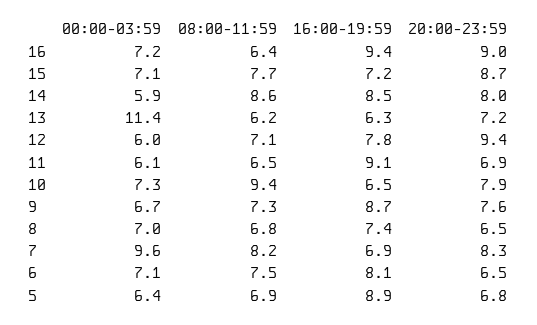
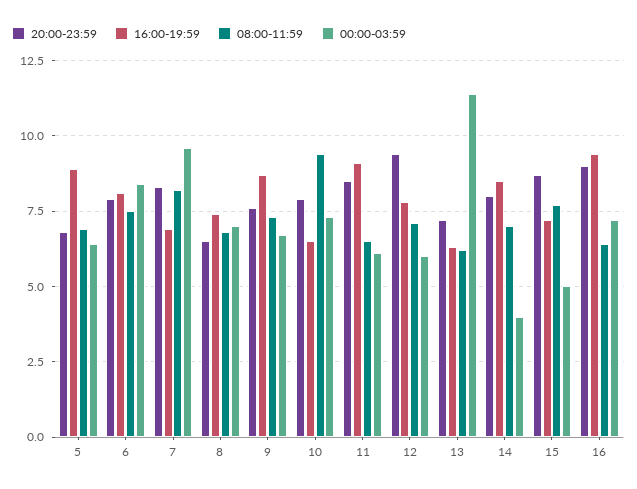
00:00-03:59, 15: 7.1 -> 5
00:00-03:59, 14: 5.9 -> 4
08:00-11:59, 14: 8.6 -> 7
20:00-23:59, 11: 6.9 -> 8.5
00:00-03:59, 6: 7.1 -> 8.5
20:00-23:59, 6: 6.5 -> 8

